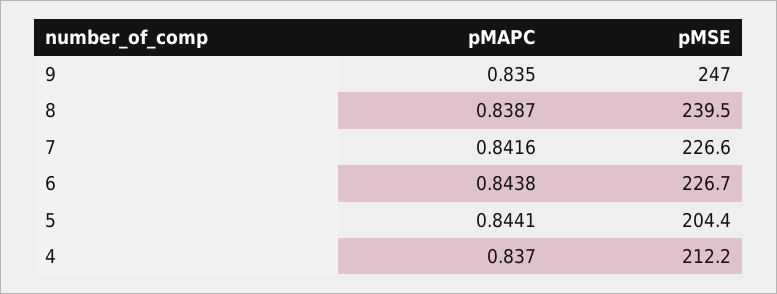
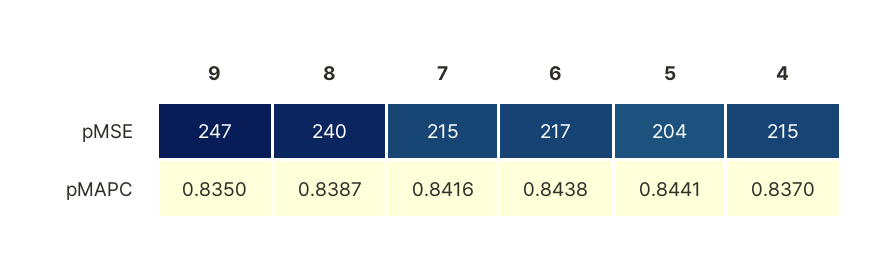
pMSE, 7: 226.6 -> 215
pMSE, 6: 226.7 -> 217
pMSE, 4: 212.2 -> 215

